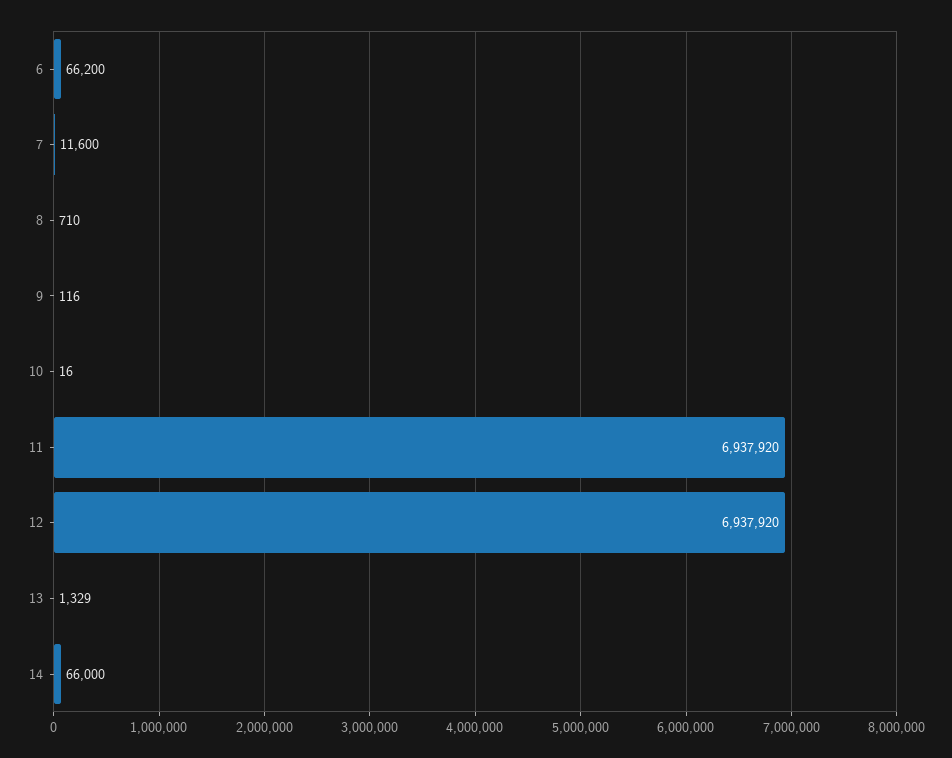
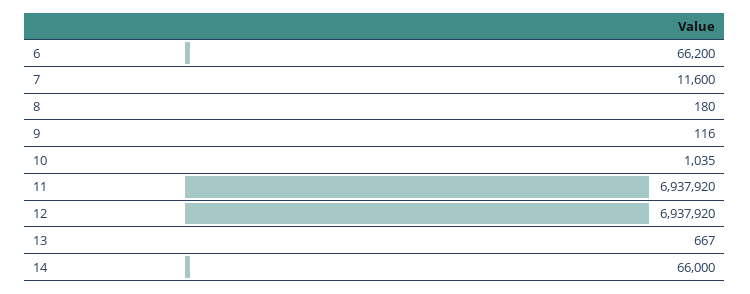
8: 710 -> 180
10: 16 -> 1035
13: 1329 -> 667

